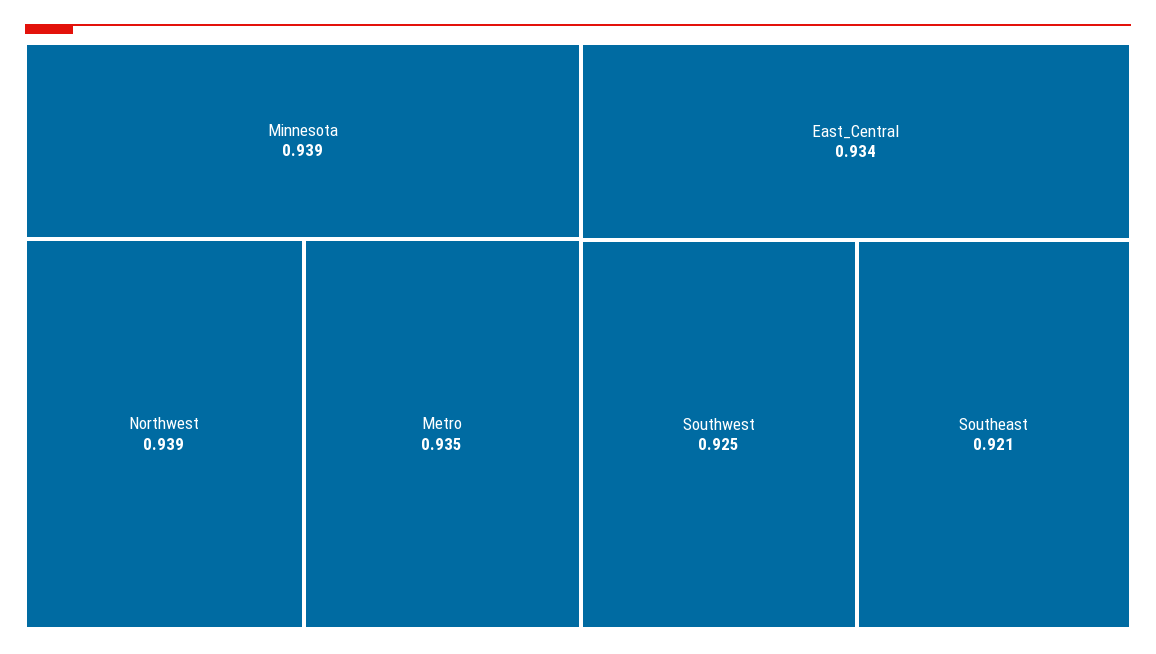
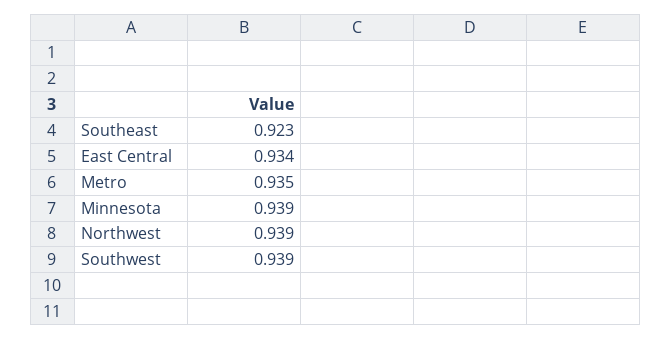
Southwest: 0.925 -> 0.939
Southeast: 0.921 -> 0.923

